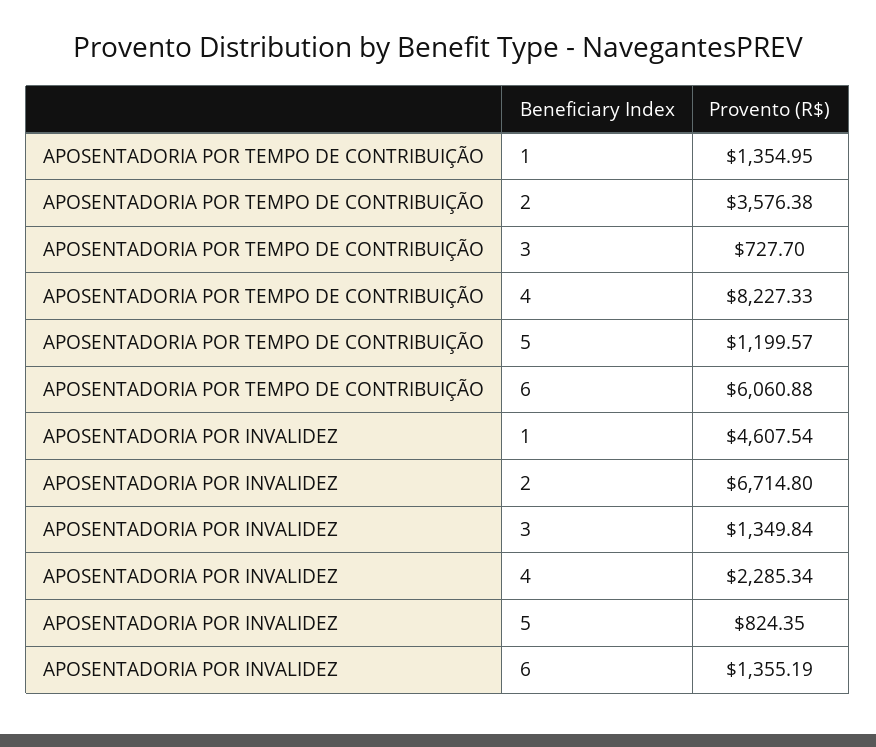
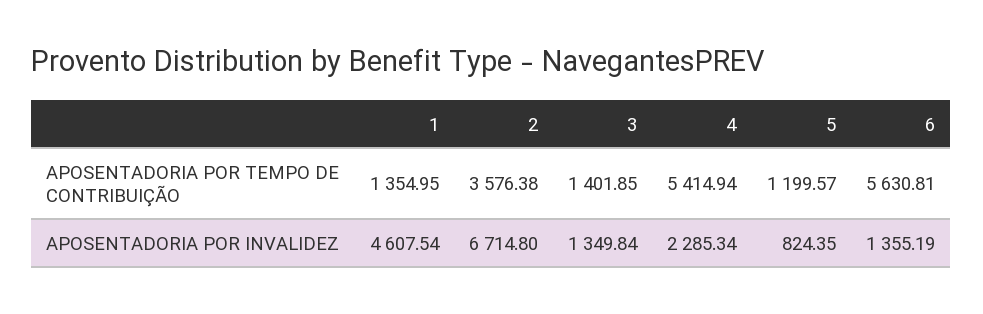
APOSENTADORIA POR TEMPO DE CONTRIBUIÇÃO, 3: 727.7 -> 1401.85
APOSENTADORIA POR TEMPO DE CONTRIBUIÇÃO, 4: 8227.33 -> 5414.94
APOSENTADORIA POR TEMPO DE CONTRIBUIÇÃO, 6: 6060.88 -> 5630.81

